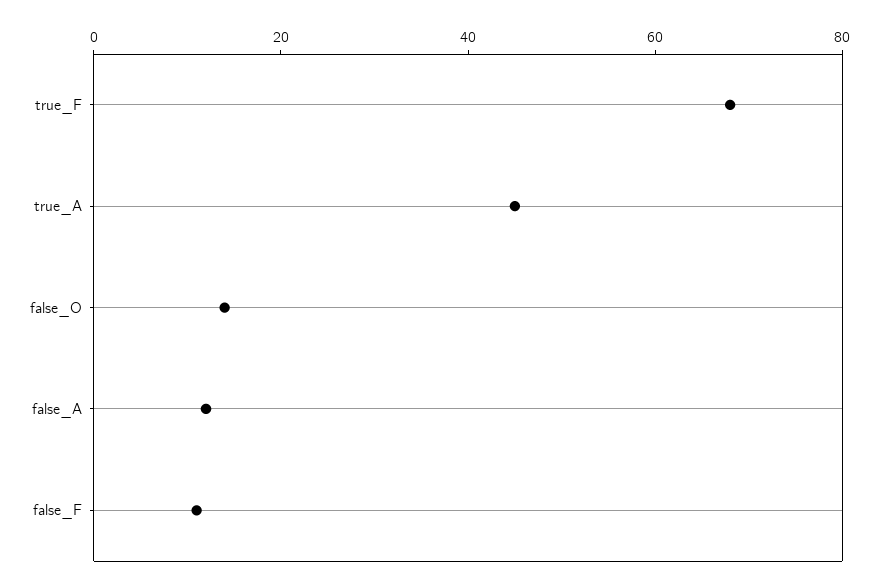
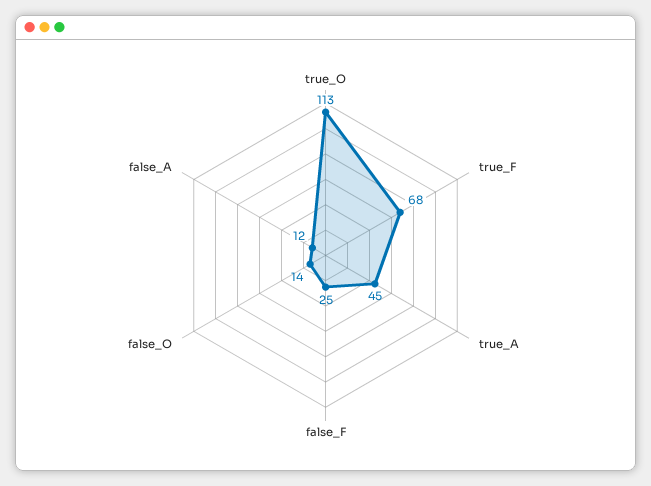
false_F: 10 -> 25
true_O: none -> 113

